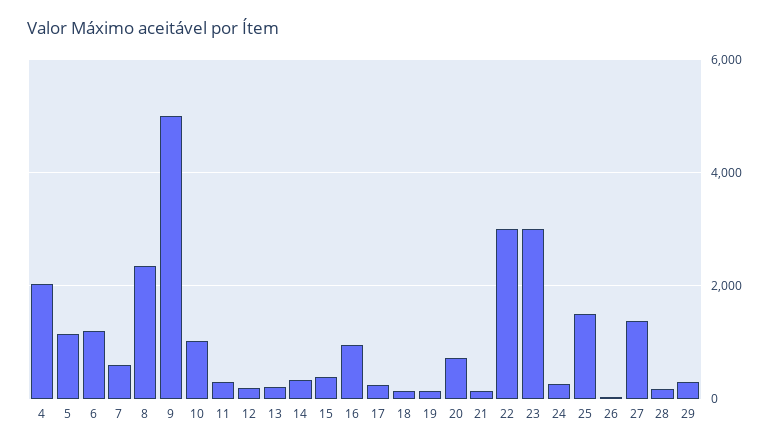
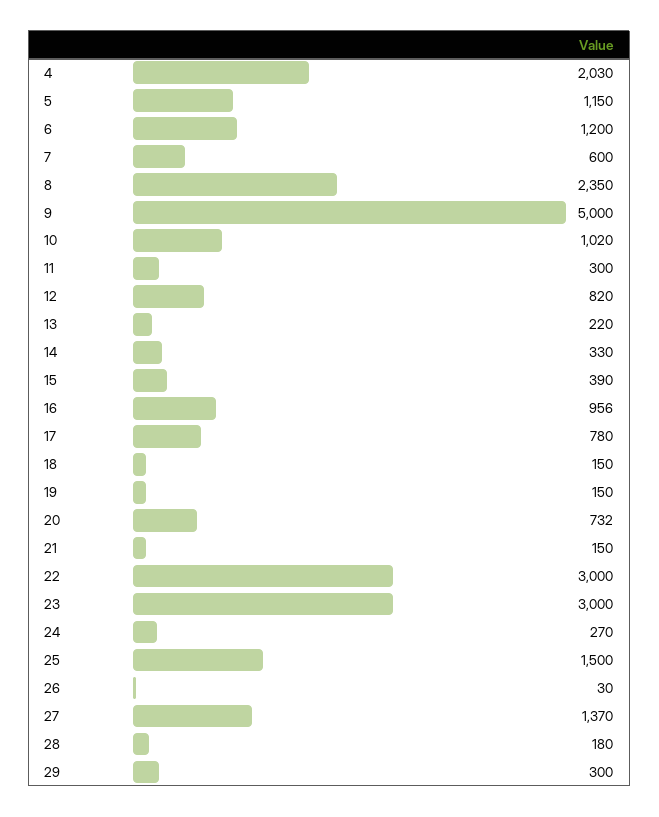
12: 200 -> 820
17: 200 -> 780

